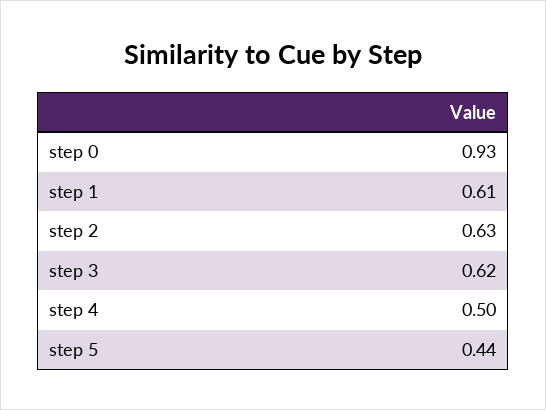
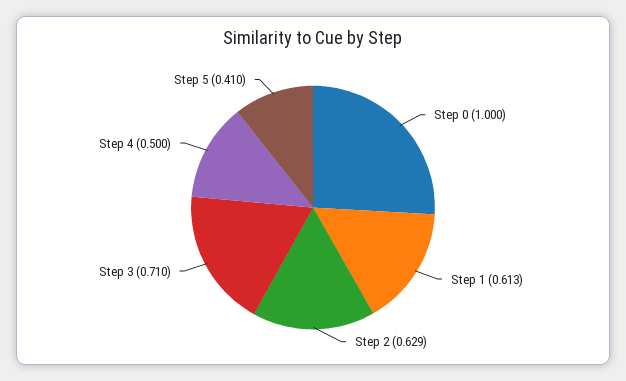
step 0: 0.93 -> 1
step 3: 0.62 -> 0.71
step 5: 0.44 -> 0.41

